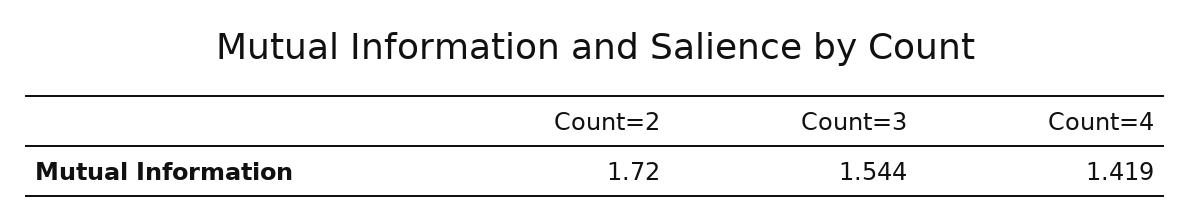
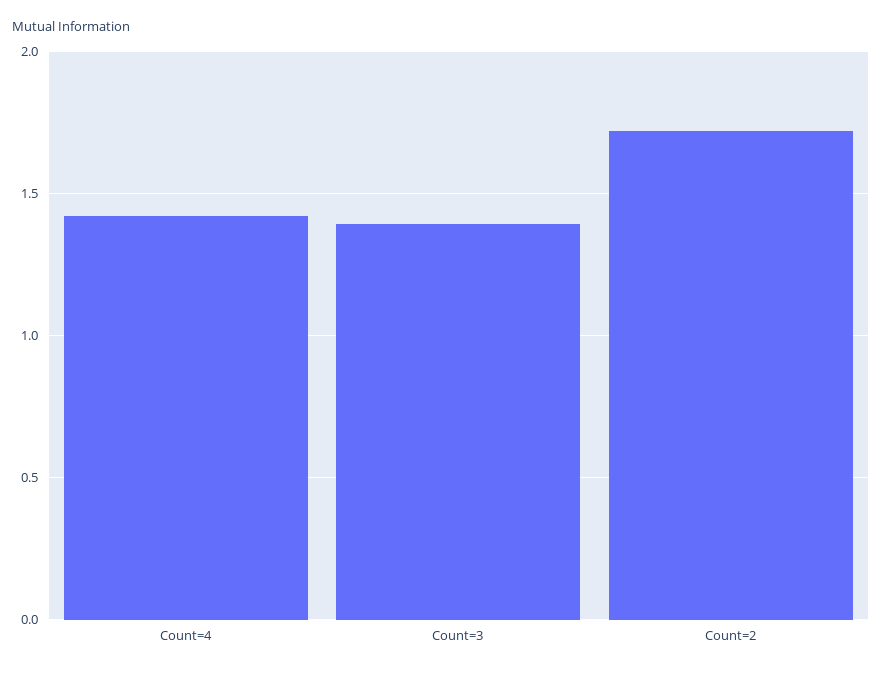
Count=3: 1.544 -> 1.4

